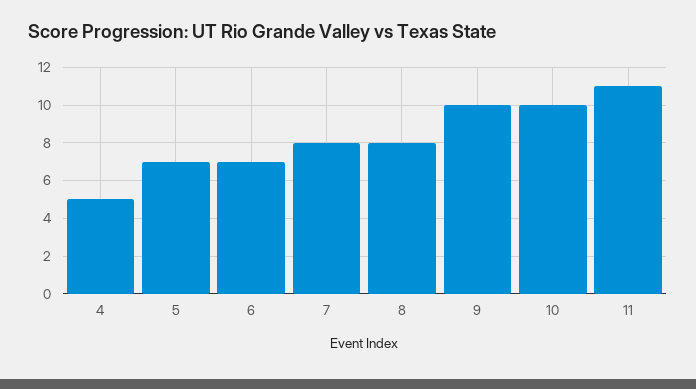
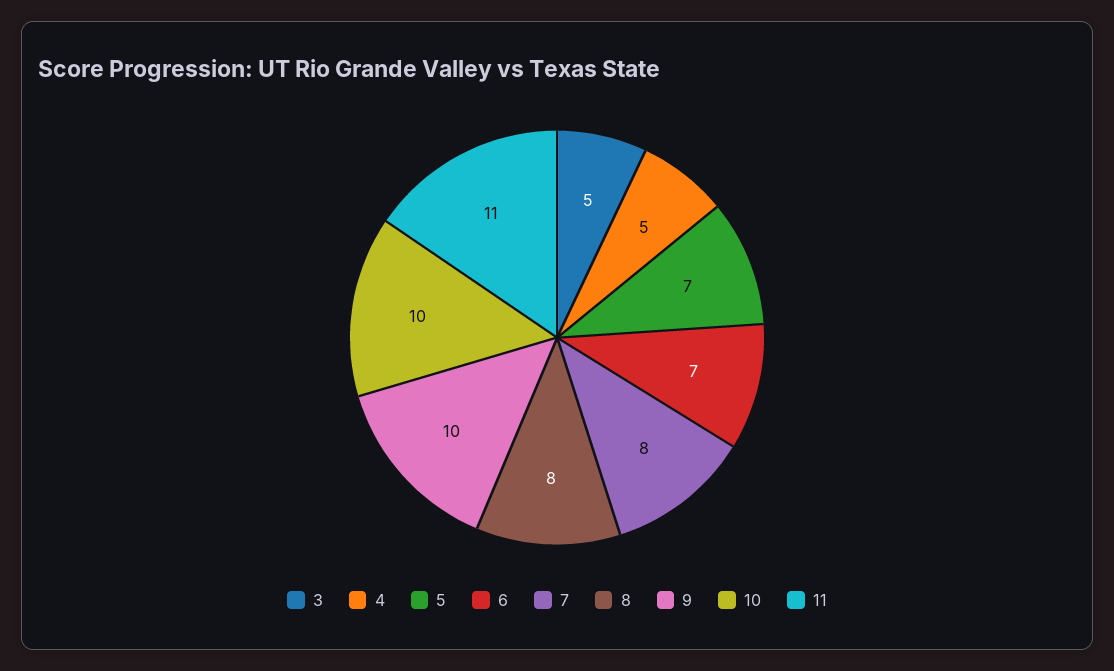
3: none -> 5

